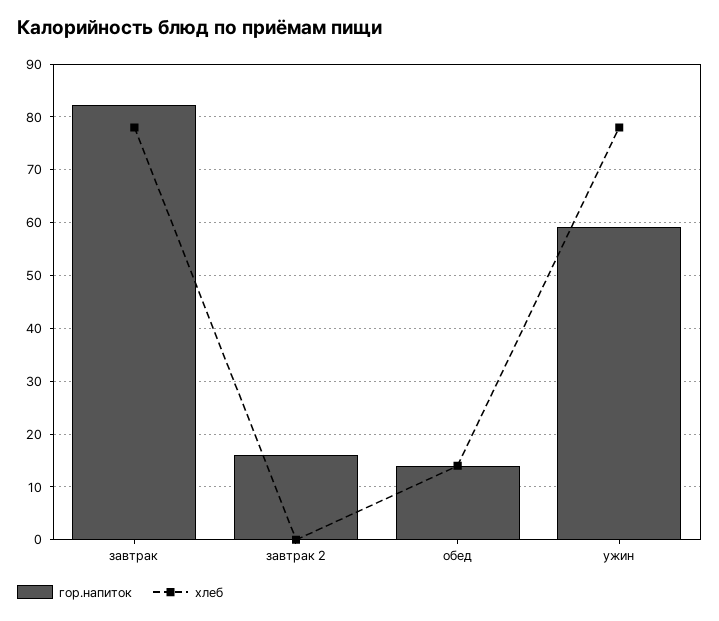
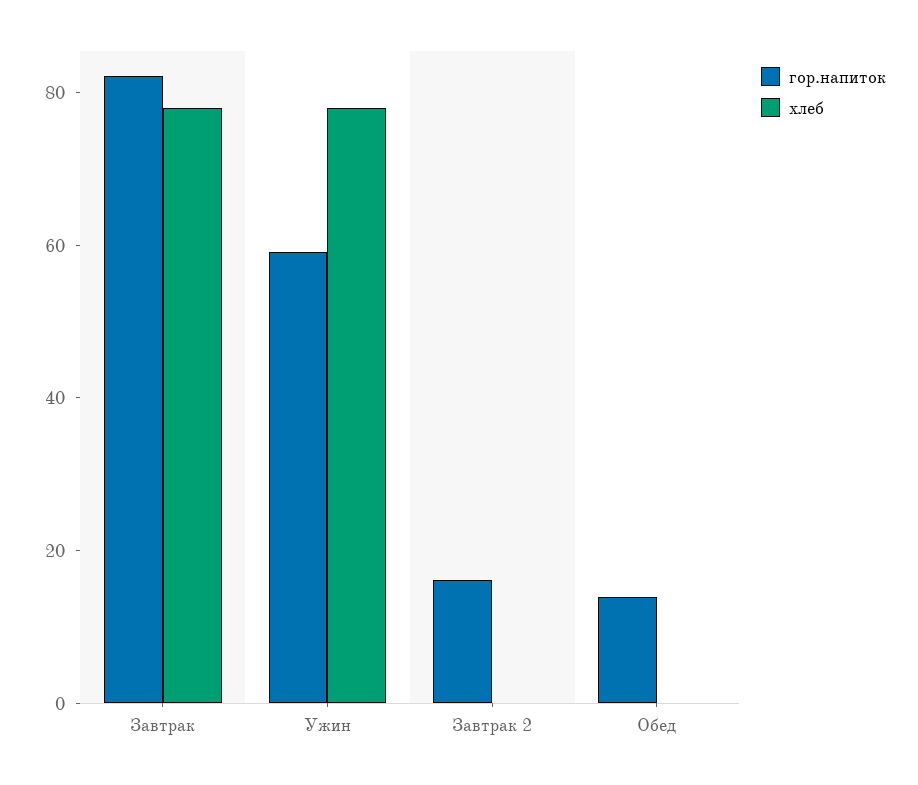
хлеб, обед: 14 -> 0

